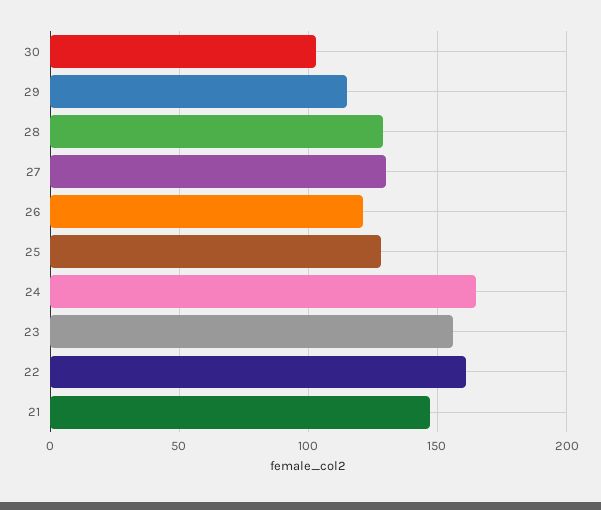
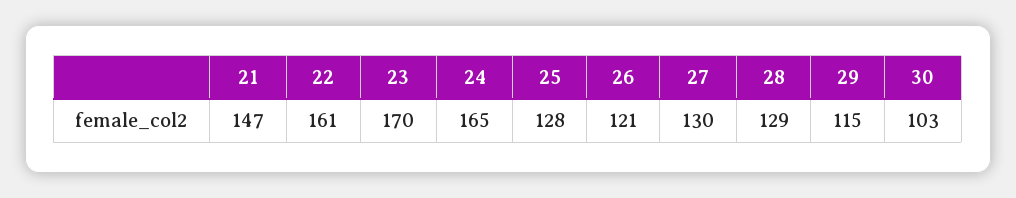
23: 155 -> 170

